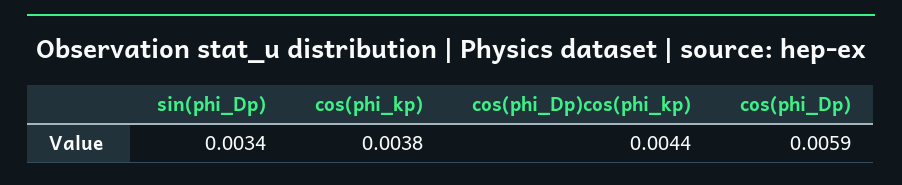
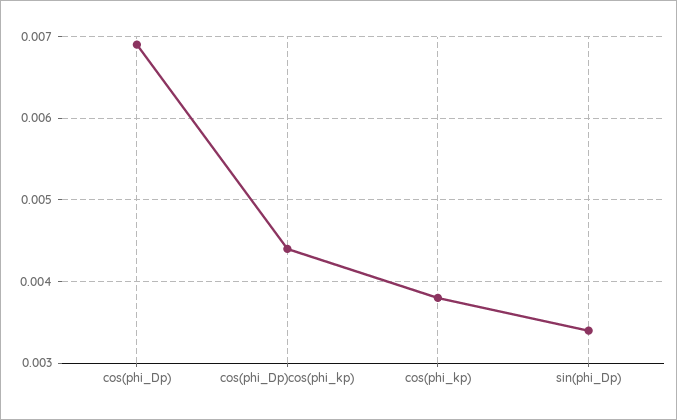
cos(phi_Dp): 0.0059 -> 0.0069

